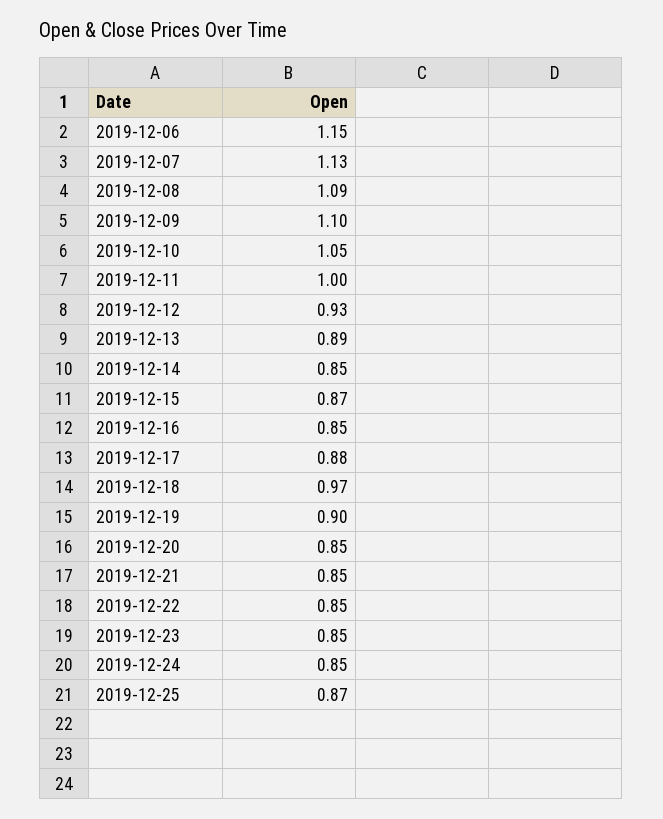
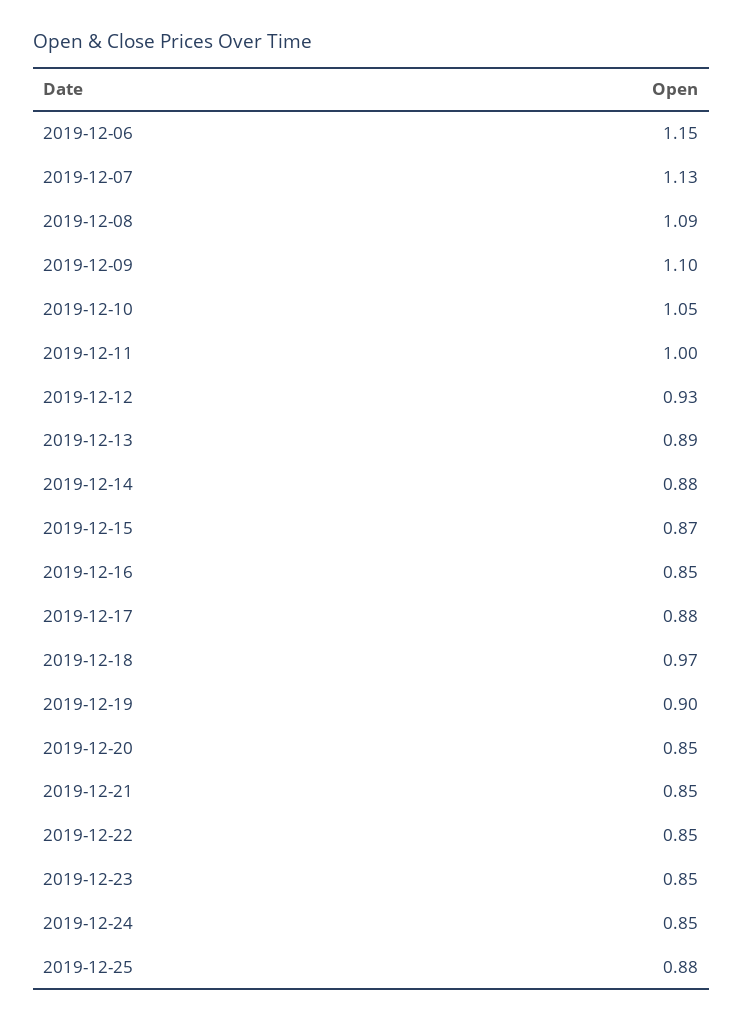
2019-12-14: 0.85 -> 0.88
2019-12-25: 0.87 -> 0.88

